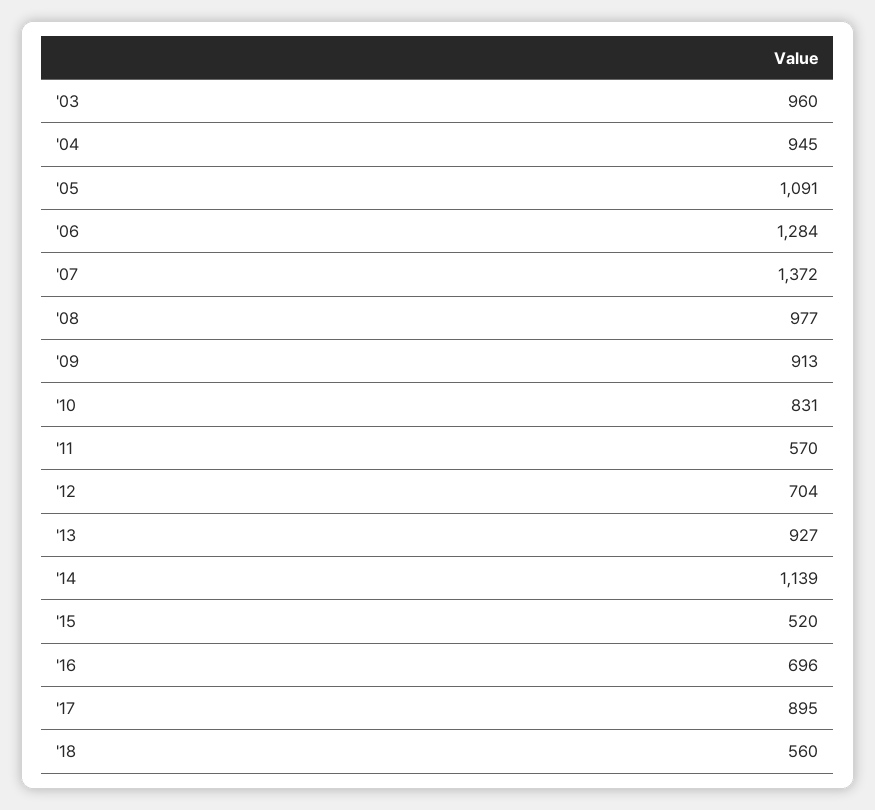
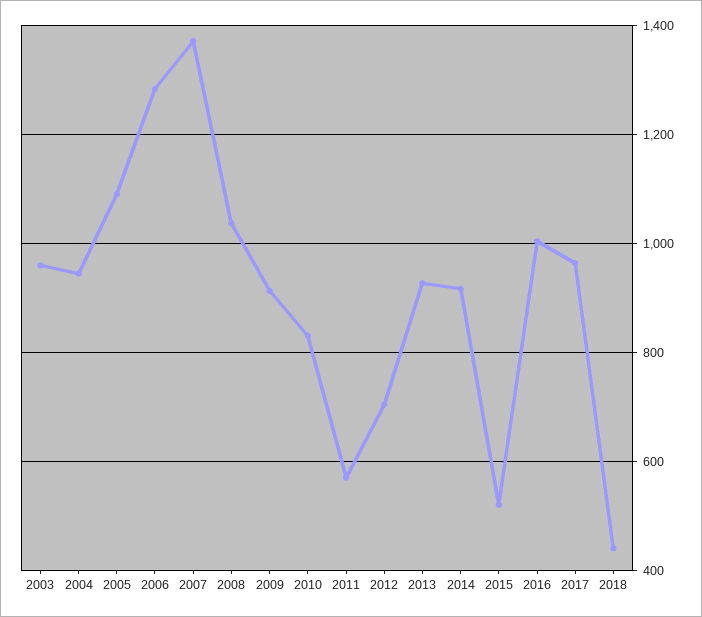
'08: 977 -> 1040
'14: 1139 -> 920
'16: 696 -> 1000
'17: 895 -> 960
'18: 560 -> 440

